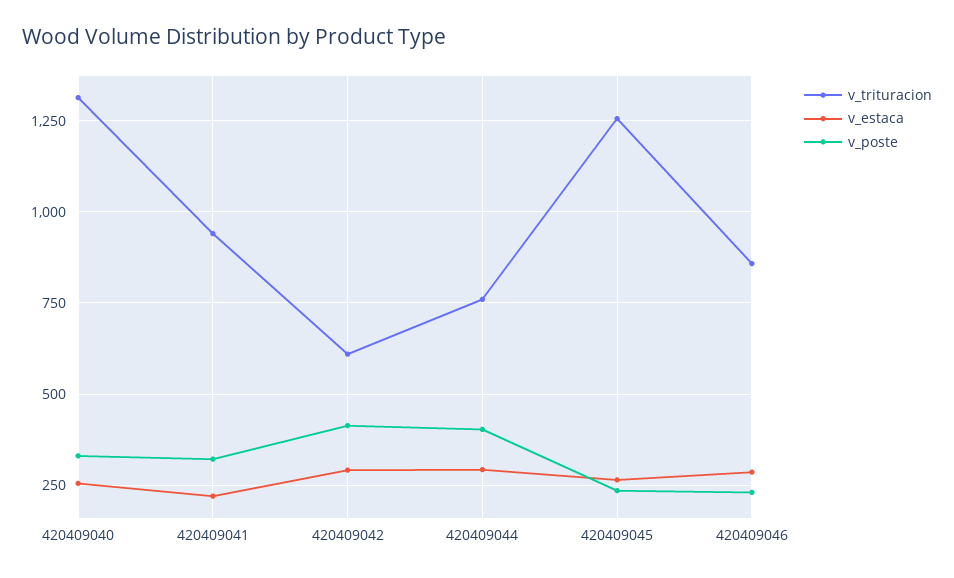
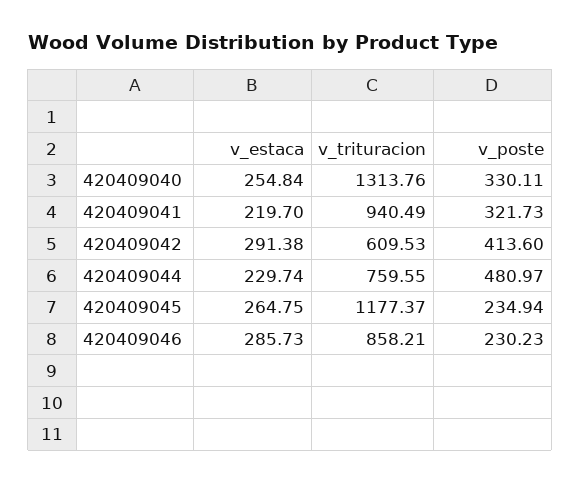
v_estaca, 420409044: 300 -> 229.74
v_poste, 420409044: 400 -> 480.97
v_trituracion, 420409045: 1250 -> 1177.37

